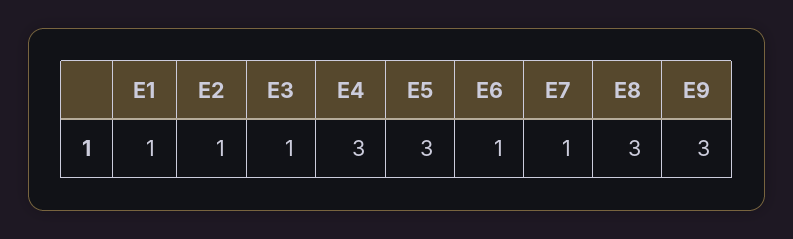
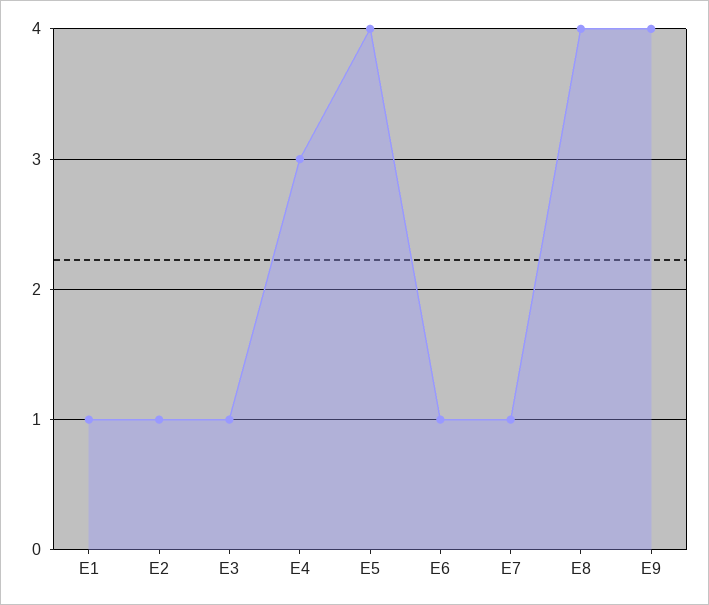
E5: 3 -> 4
E8: 3 -> 4
E9: 3 -> 4

